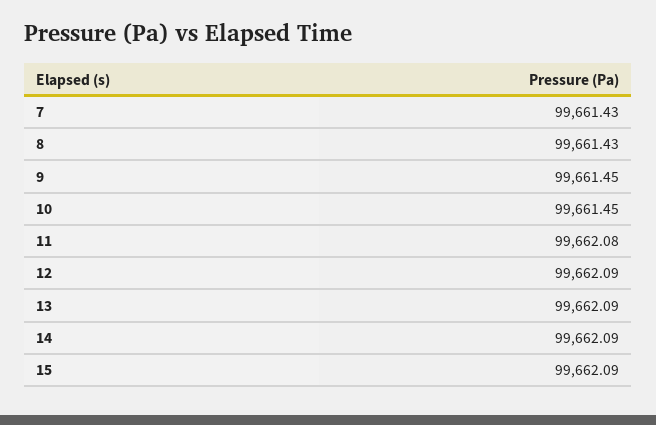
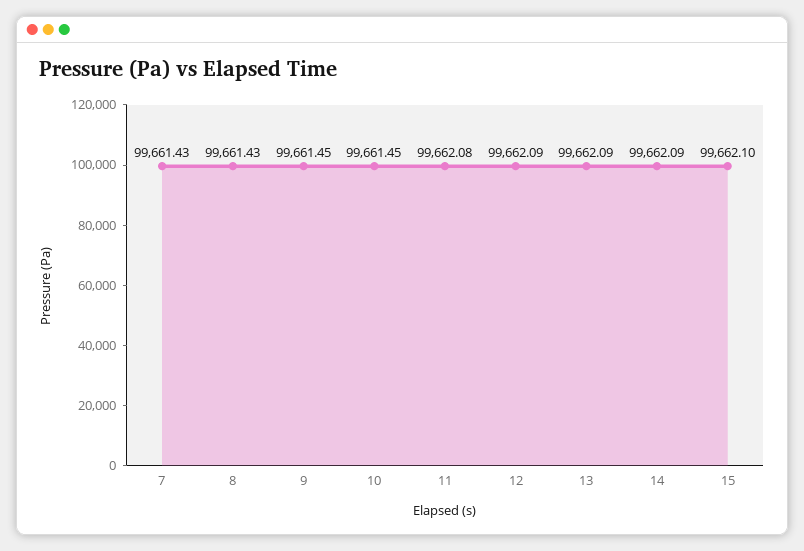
15: 99662.09 -> 99662.1

